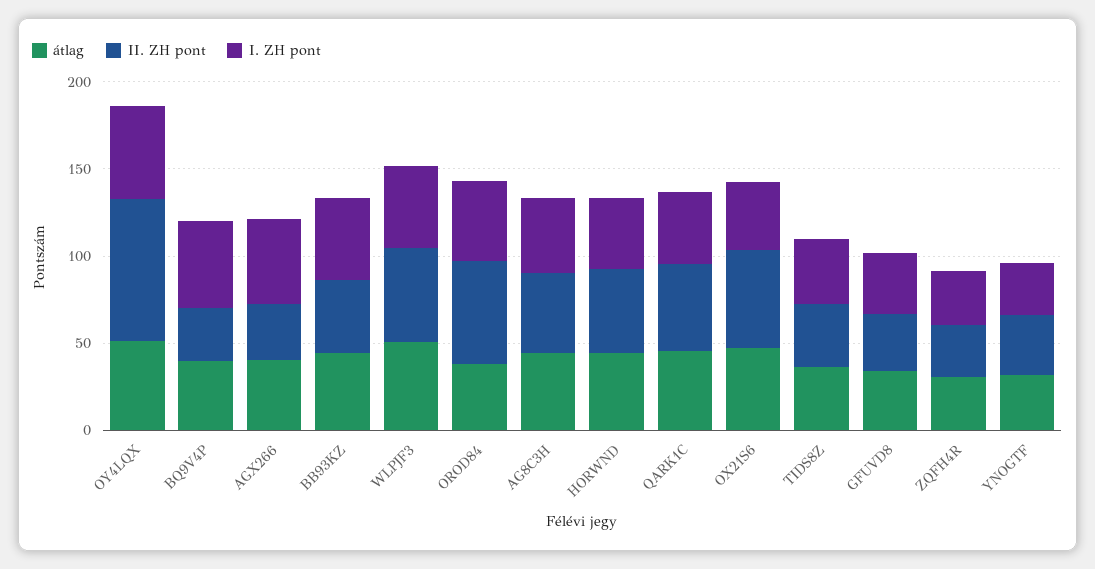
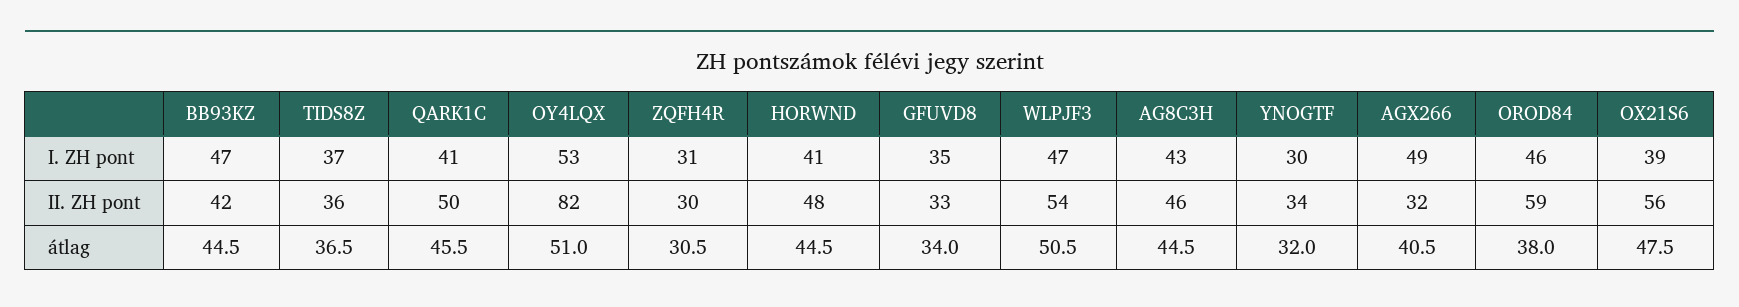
átlag, BQ9V4P: 40 -> none
II. ZH pont, BQ9V4P: 30 -> none
I. ZH pont, BQ9V4P: 50 -> none

